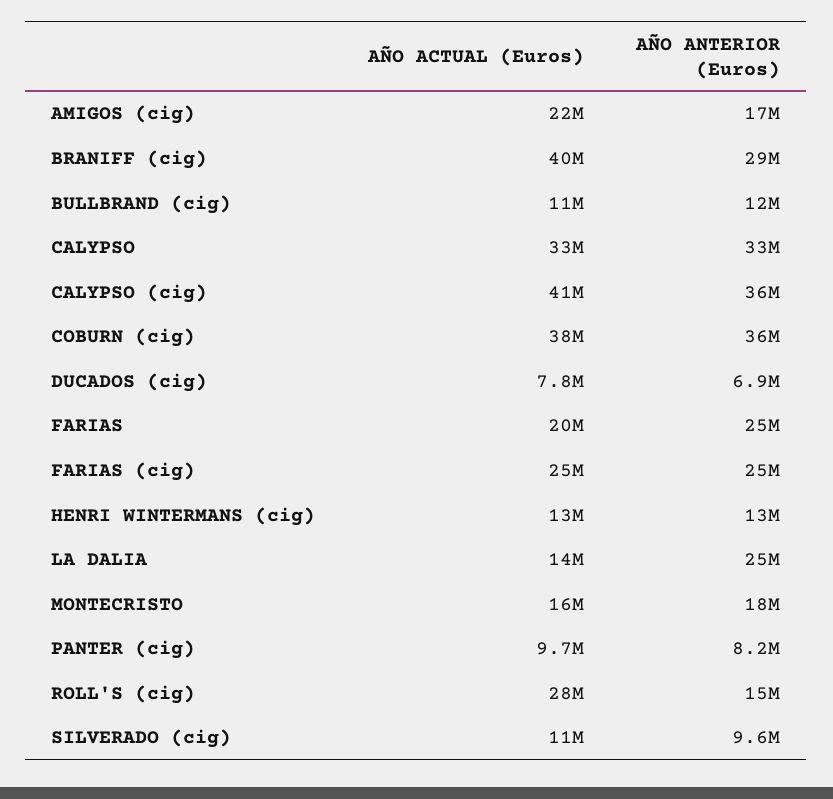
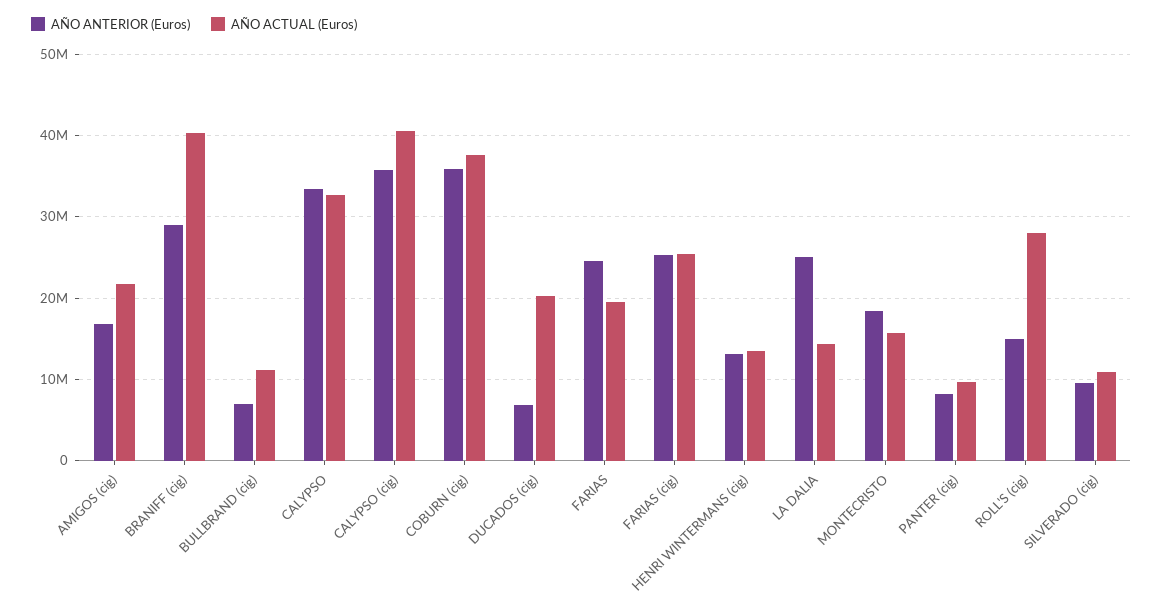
AÑO ANTERIOR (Euros), BULLBRAND (cig): 12000000 -> 7000000
AÑO ACTUAL (Euros), DUCADOS (cig): 7800000 -> 20000000

